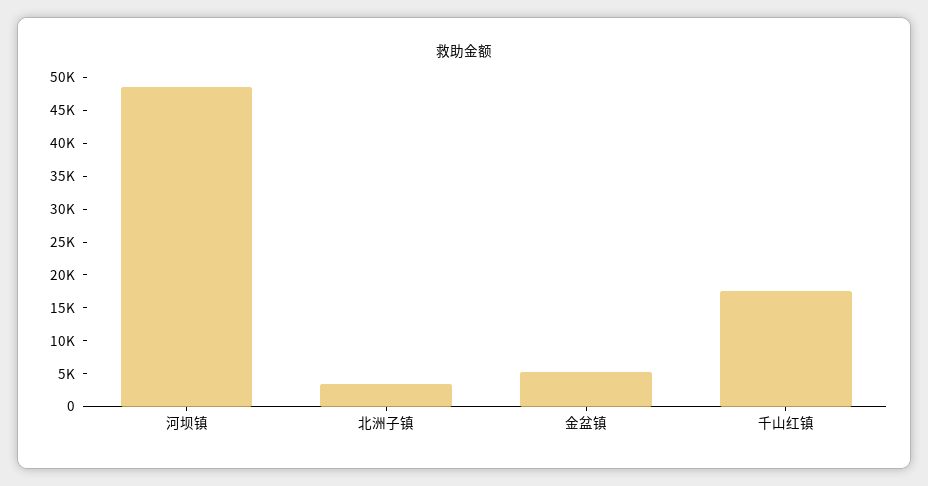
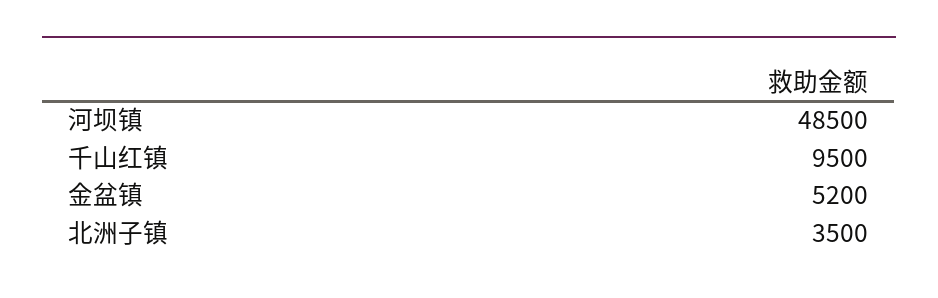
千山红镇: 17500 -> 9500

